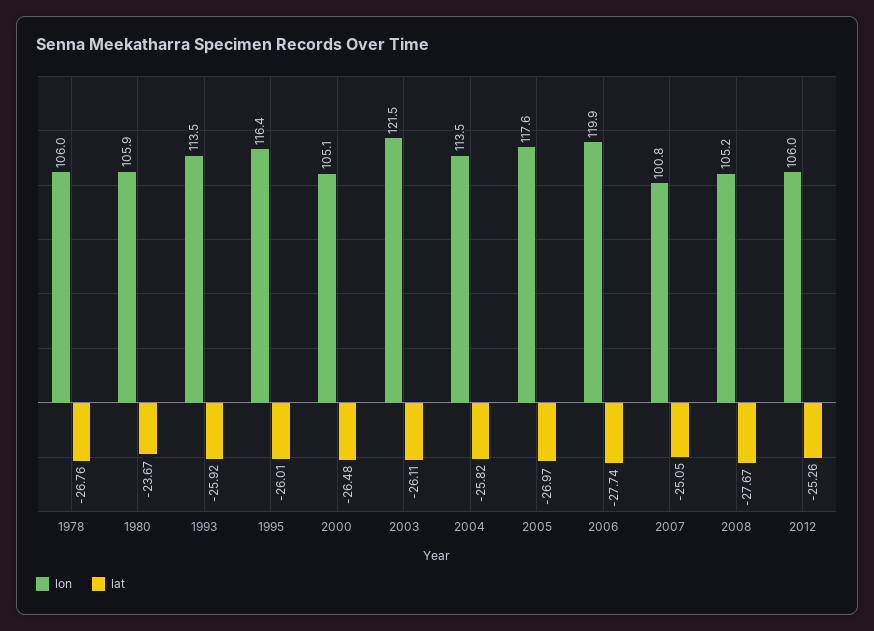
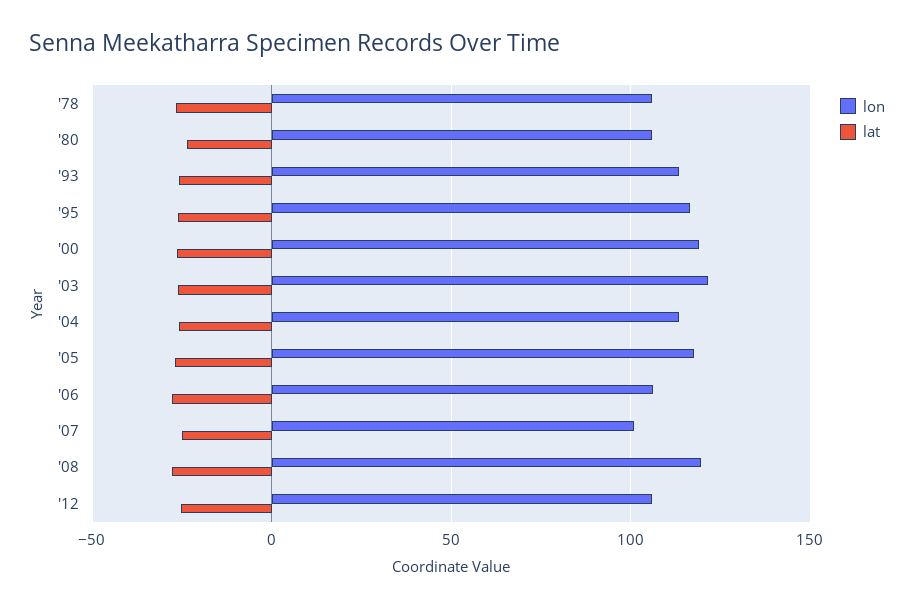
lon, 2000: 105.1 -> 120
lon, 2006: 119.9 -> 105
lon, 2008: 105.2 -> 120

